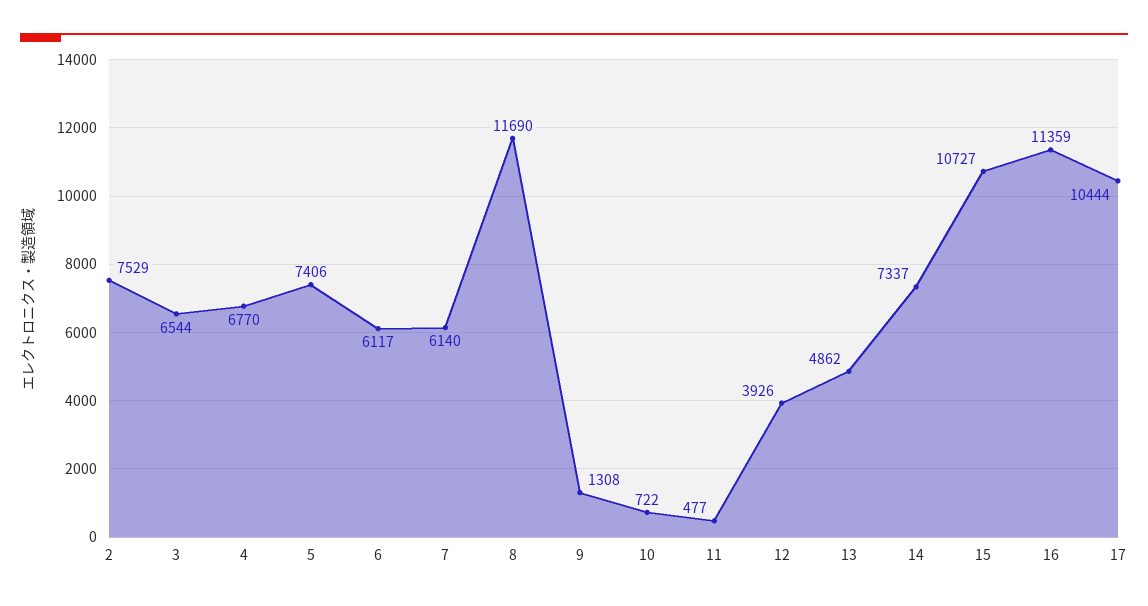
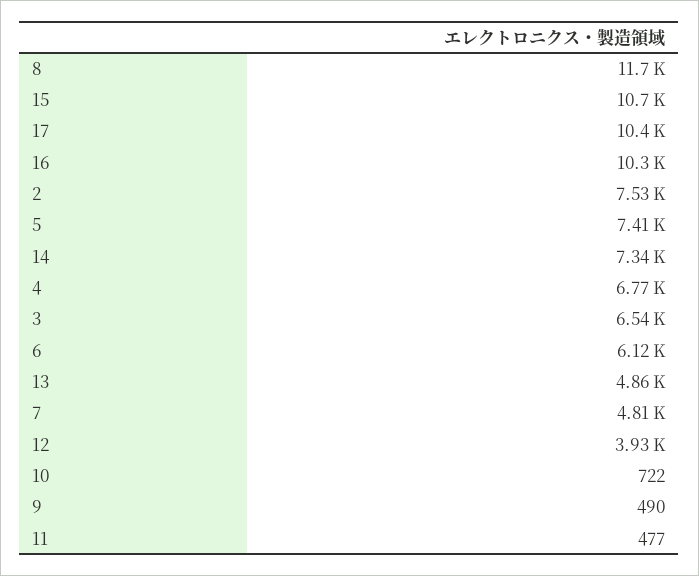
7: 6140 -> 4810
9: 1308 -> 490
16: 11359 -> 10300

